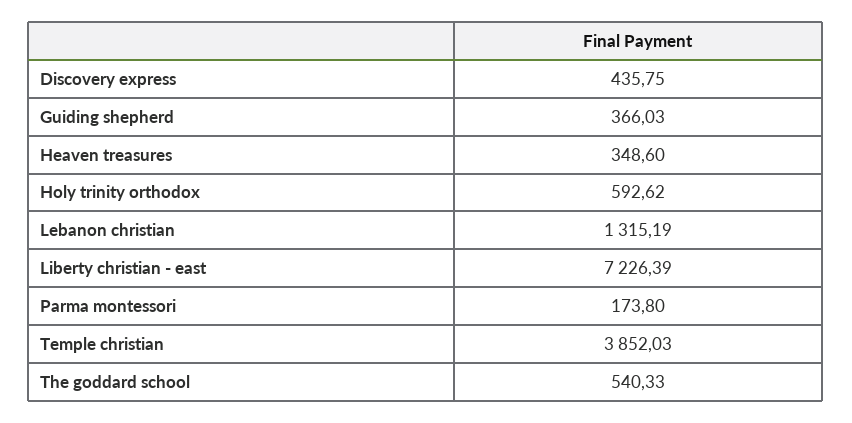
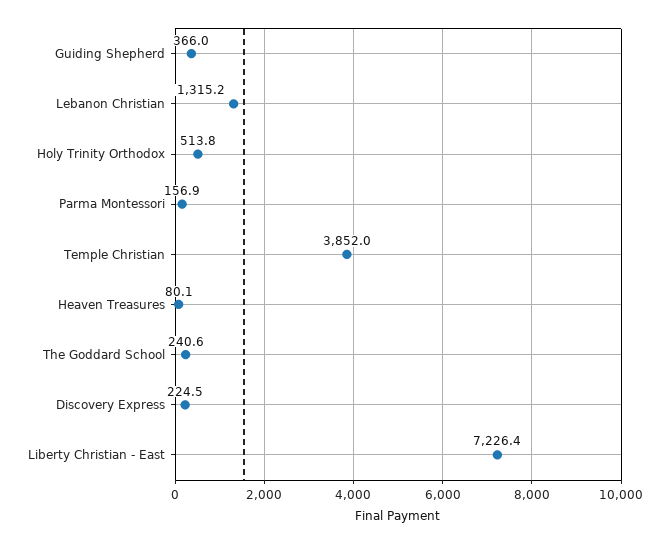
Discovery express: 435.75 -> 224.5
Heaven treasures: 348.6 -> 80.1
Holy trinity orthodox: 592.62 -> 513.8
Parma montessori: 173.8 -> 156.9
The goddard school: 540.33 -> 240.6

